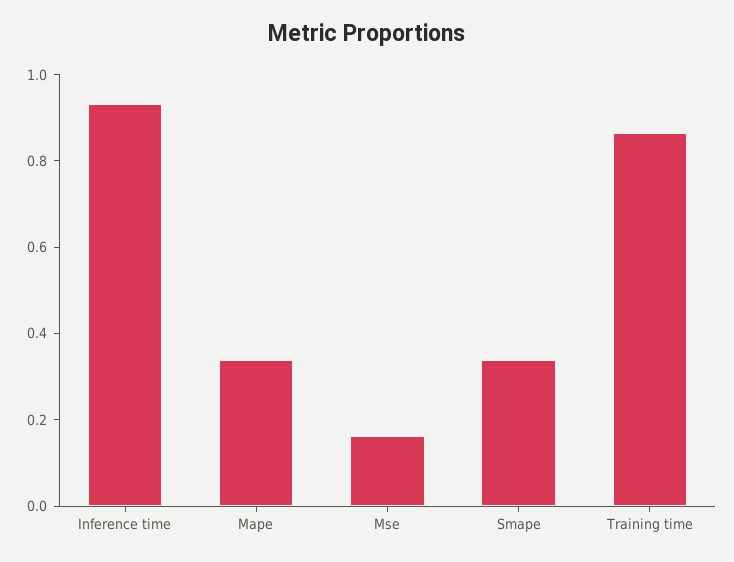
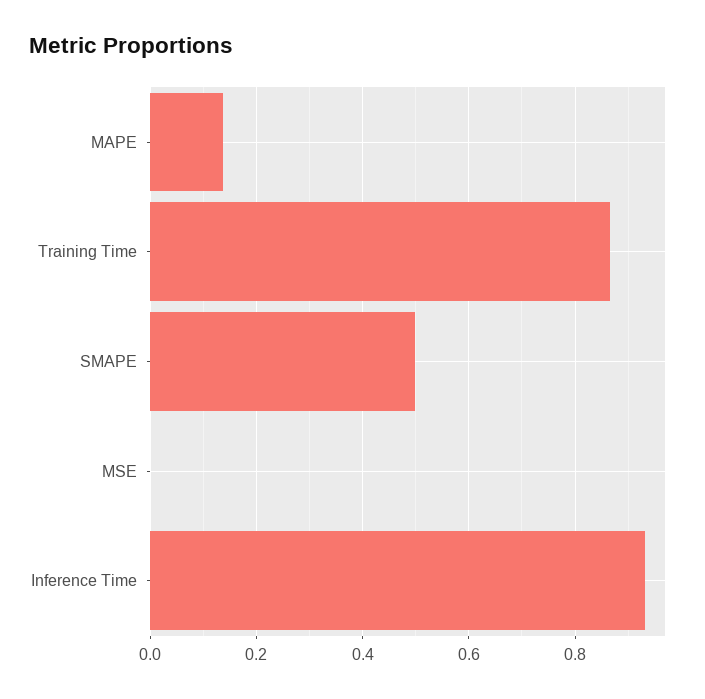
Mape: 0.35 -> 0.14
Mse: 0.15 -> 0
Smape: 0.35 -> 0.5

